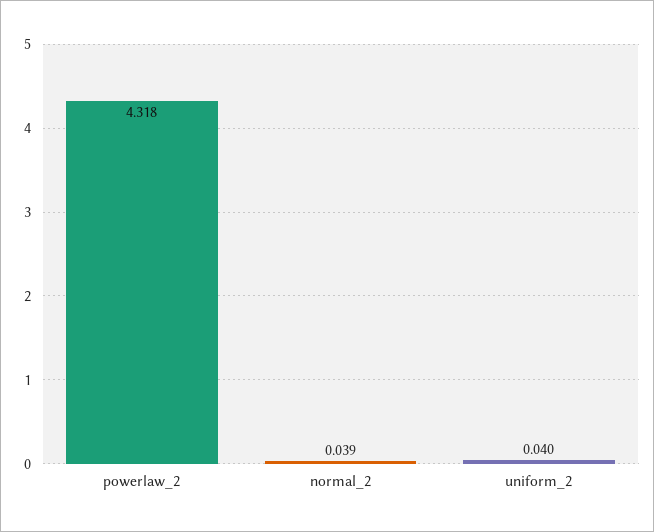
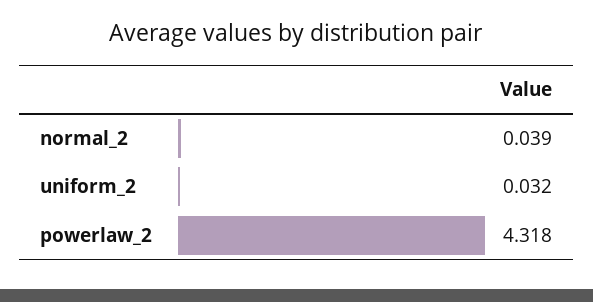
uniform_2: 0.04 -> 0.032

